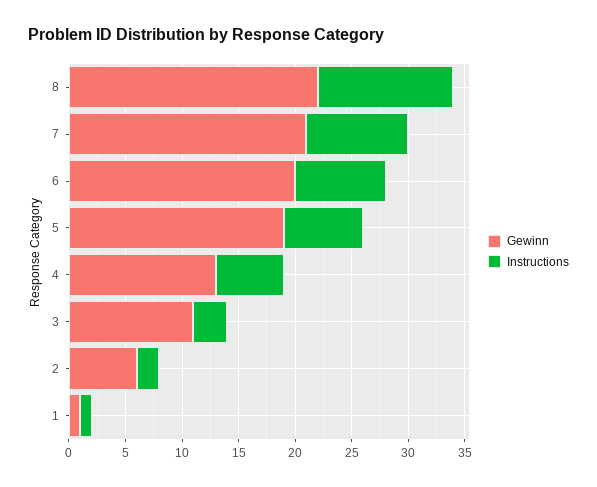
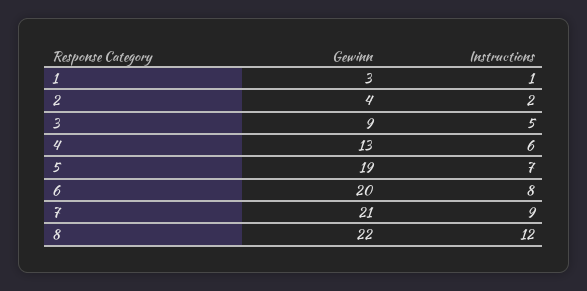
Gewinn, 3: 11 -> 9
Instructions, 3: 3 -> 5
Gewinn, 2: 6 -> 4
Gewinn, 1: 1 -> 3

